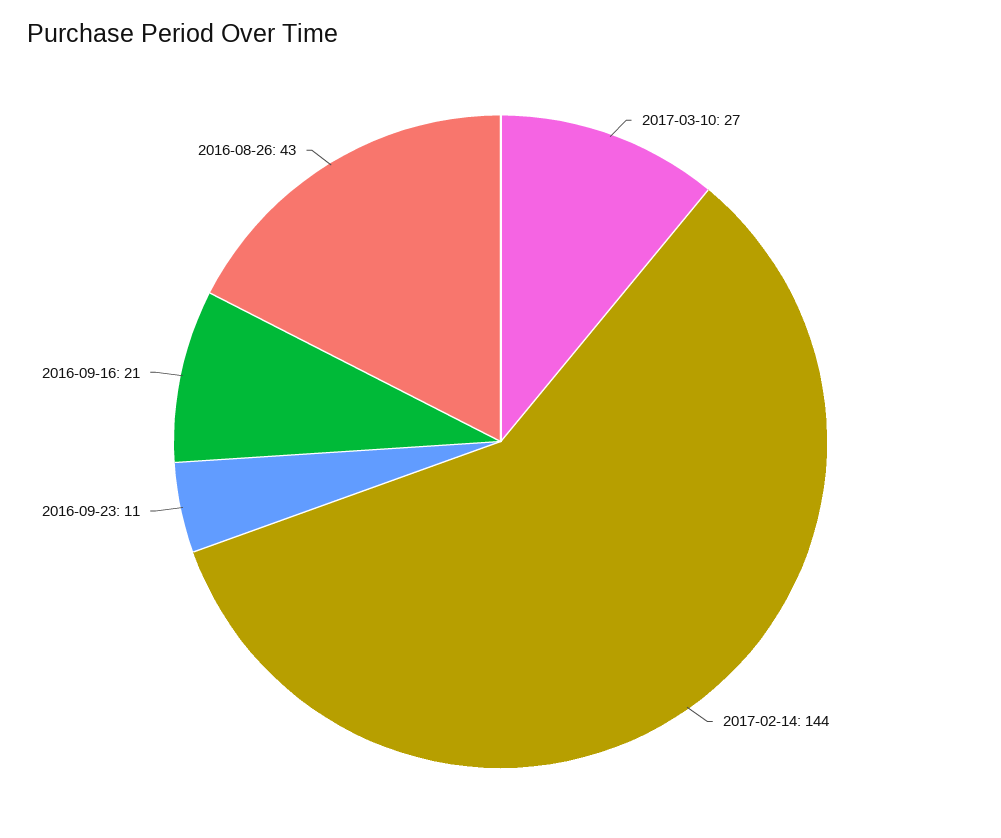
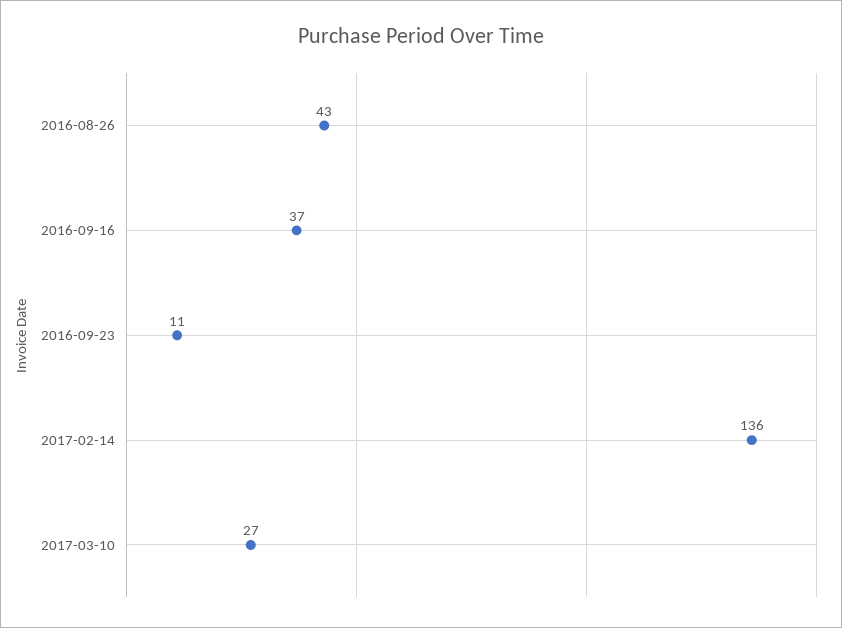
2017-02-14: 144 -> 136
2016-09-16: 21 -> 37

